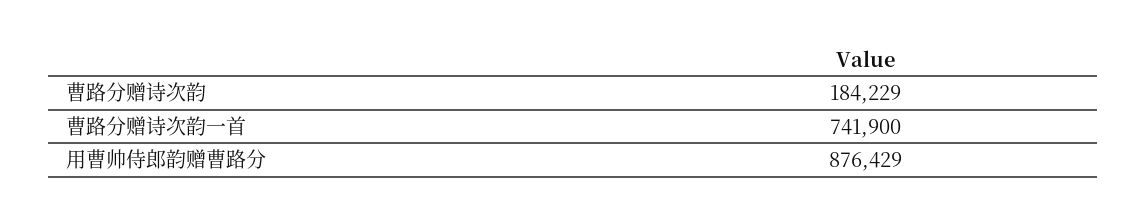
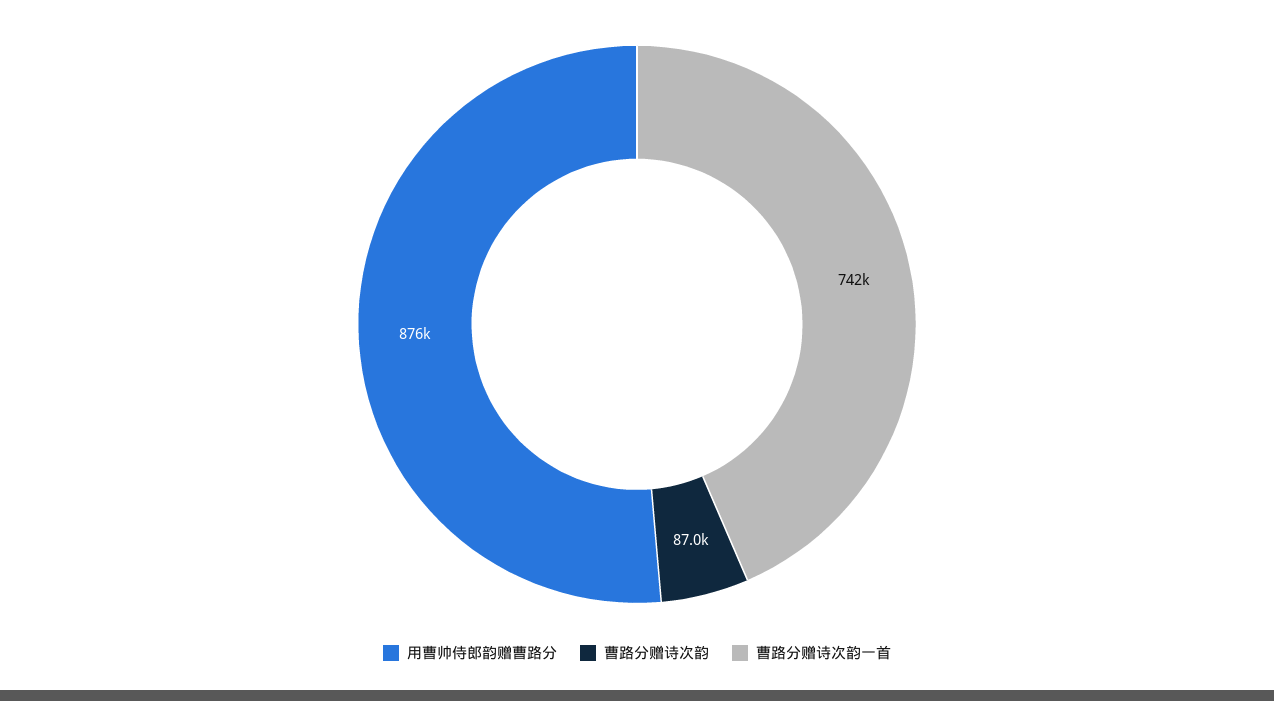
曹路分赠诗次韵: 184229 -> 87000

